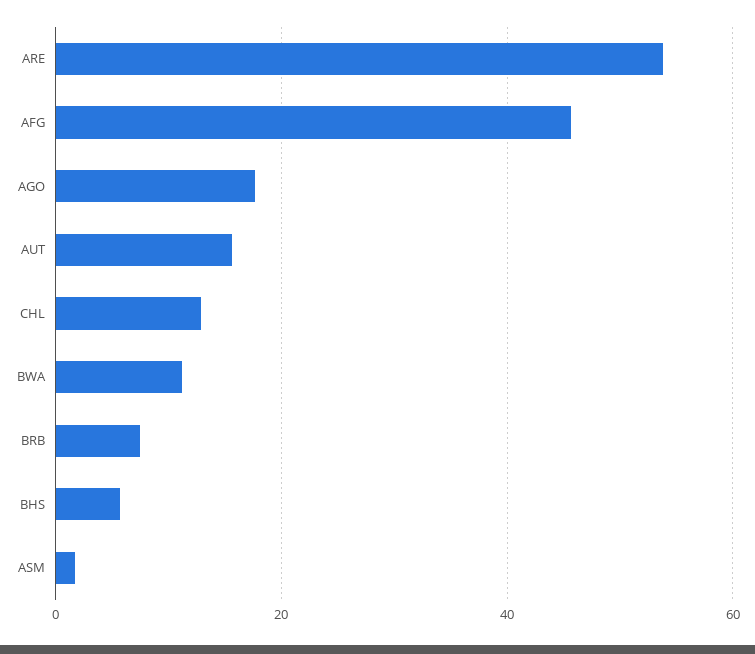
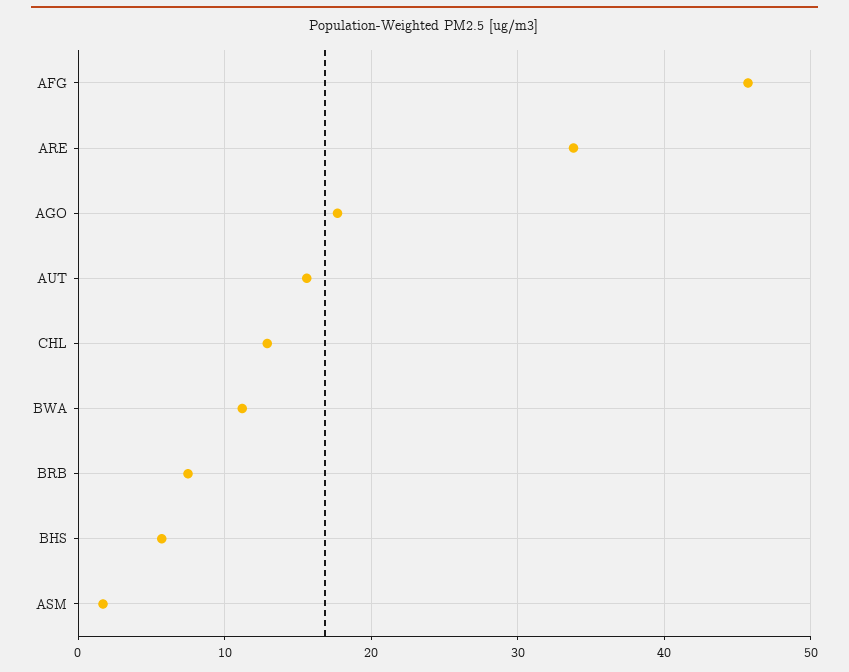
ARE: 54 -> 34

